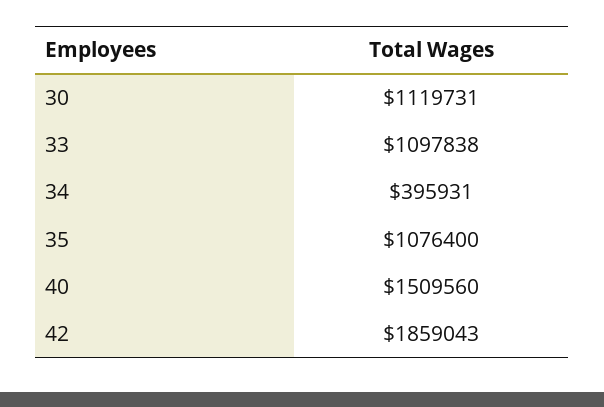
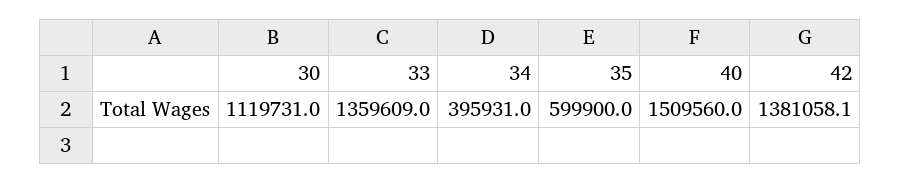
33: 1097838 -> 1359609
35: 1076400 -> 599900
42: 1859043 -> 1381058.1

